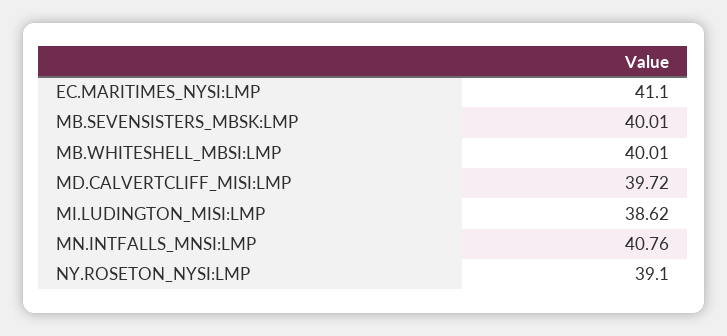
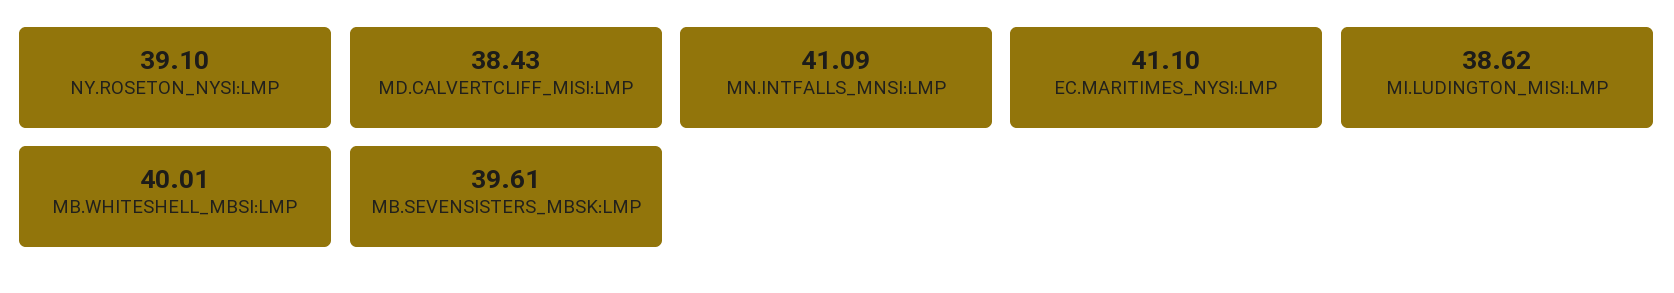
MB.SEVENSISTERS_MBSK:LMP: 40.01 -> 39.61
MD.CALVERTCLIFF_MISI:LMP: 39.72 -> 38.43
MN.INTFALLS_MNSI:LMP: 40.76 -> 41.09

